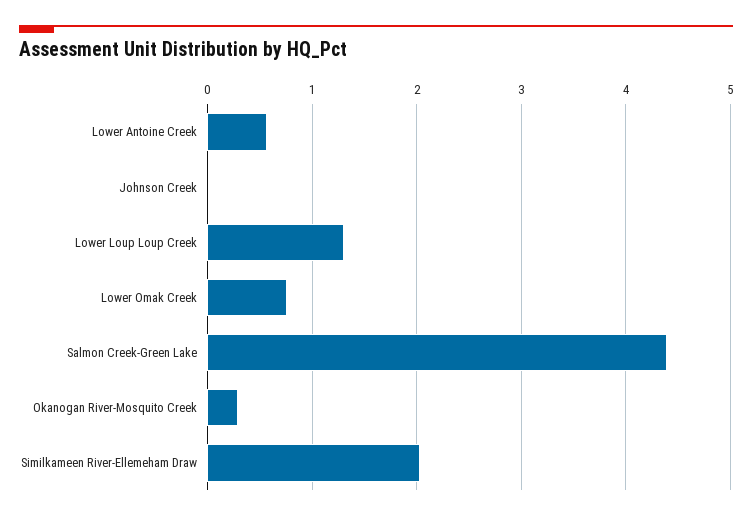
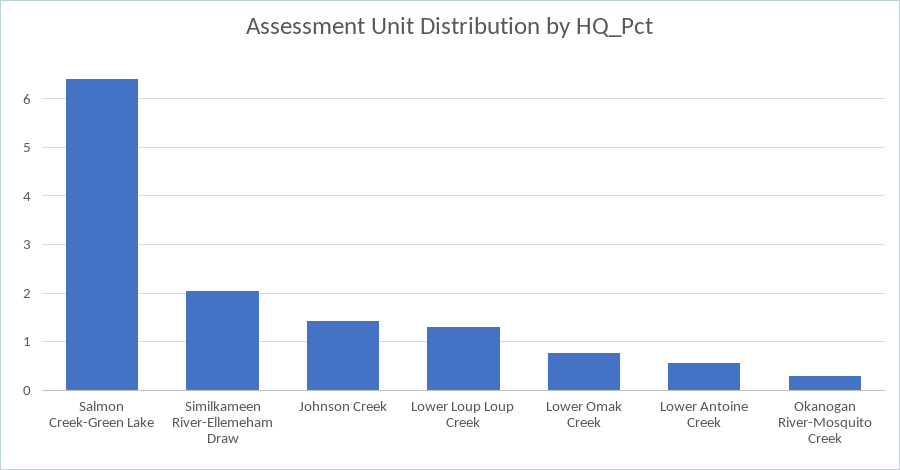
Johnson Creek: 0 -> 1.4
Salmon Creek-Green Lake: 4.4 -> 6.4

